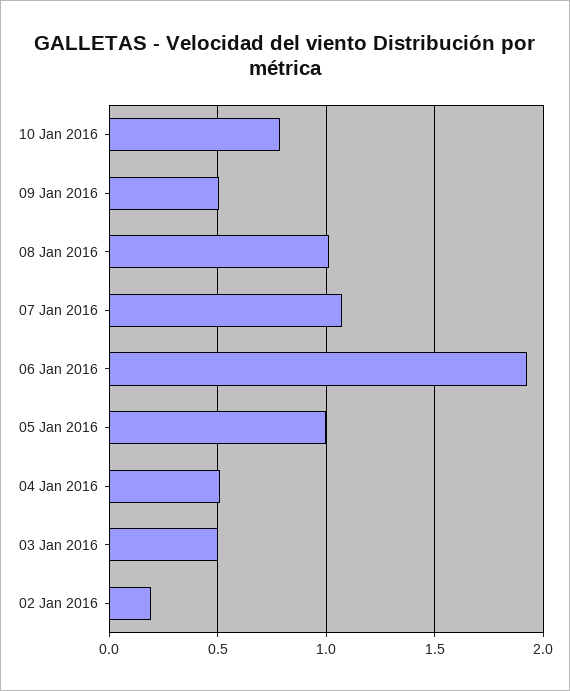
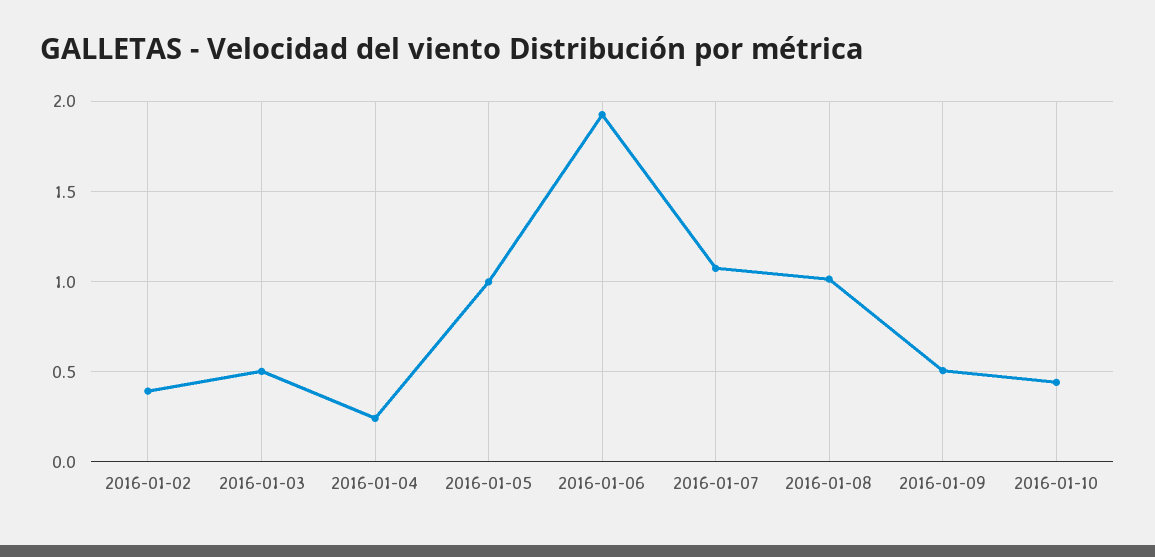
10 Jan 2016: 0.8 -> 0.45
04 Jan 2016: 0.5 -> 0.25
02 Jan 2016: 0.2 -> 0.4

